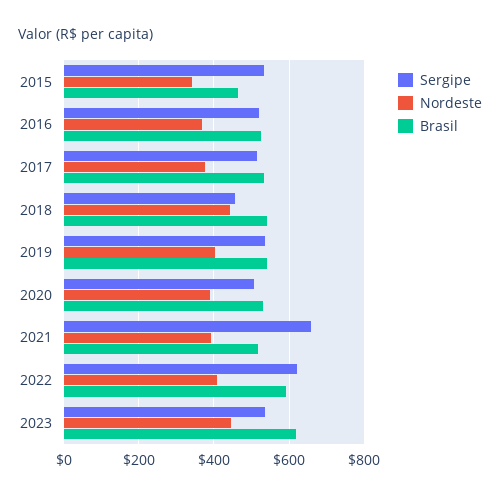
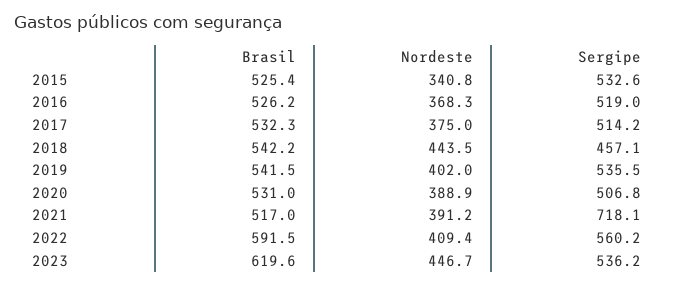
Brasil, 2015: 460 -> 525.4
Sergipe, 2021: 660 -> 718.1
Sergipe, 2022: 620 -> 560.2

